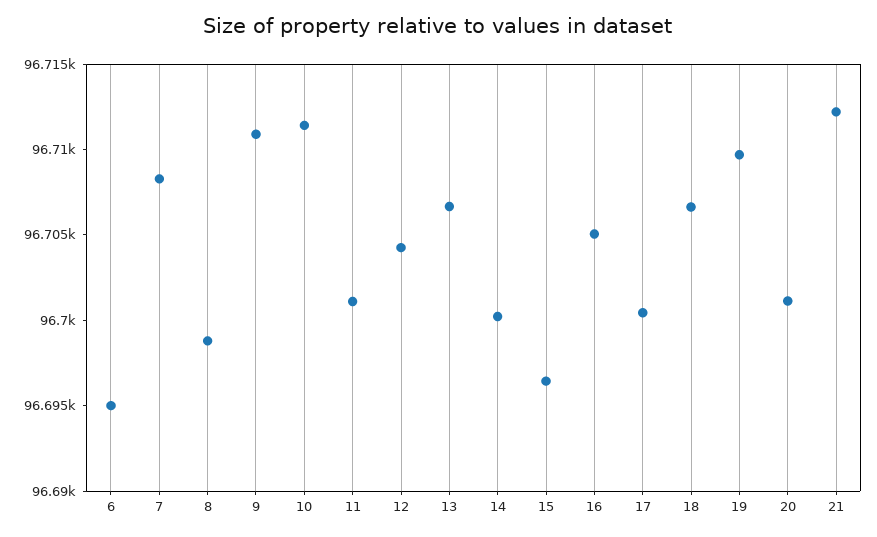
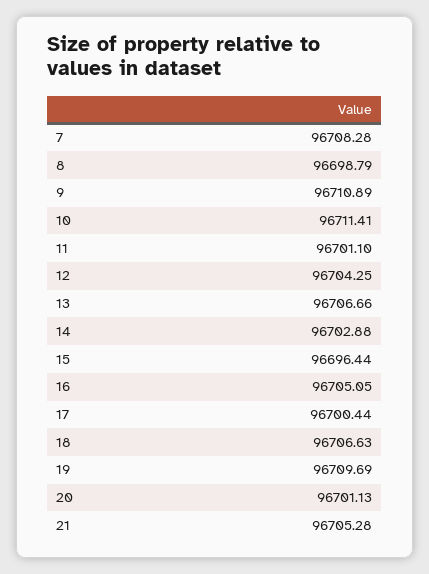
6: 96695 -> none
14: 96700 -> 96702.88
21: 96712 -> 96705.28

